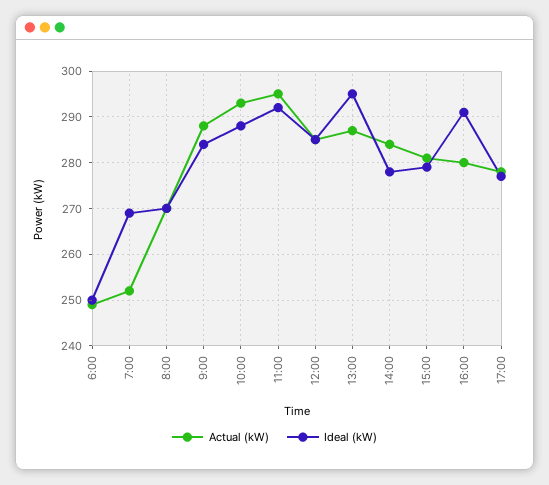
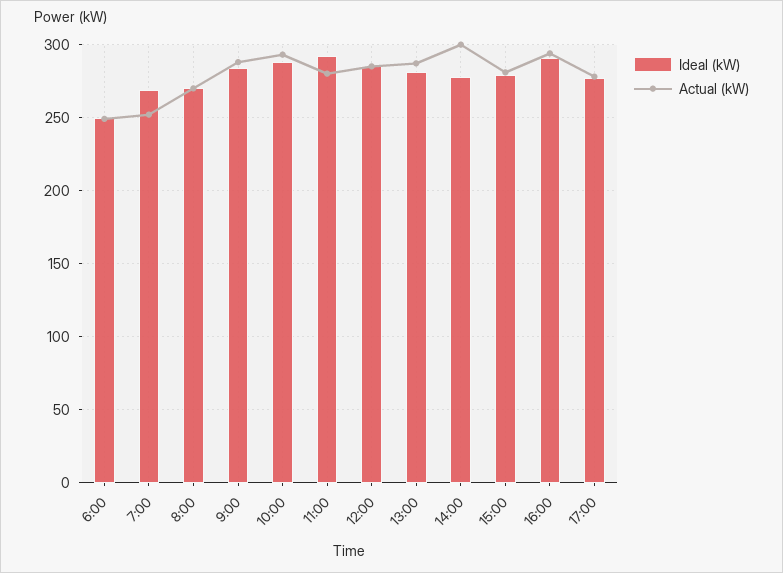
Actual (kW), 11:00: 295 -> 280
Ideal (kW), 13:00: 295 -> 280
Actual (kW), 14:00: 285 -> 300
Actual (kW), 16:00: 280 -> 295

